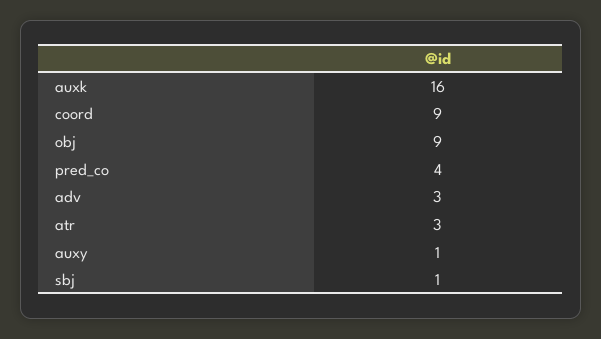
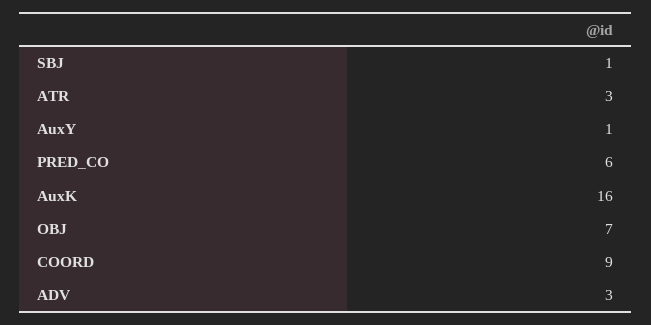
obj: 9 -> 7
pred_co: 4 -> 6

